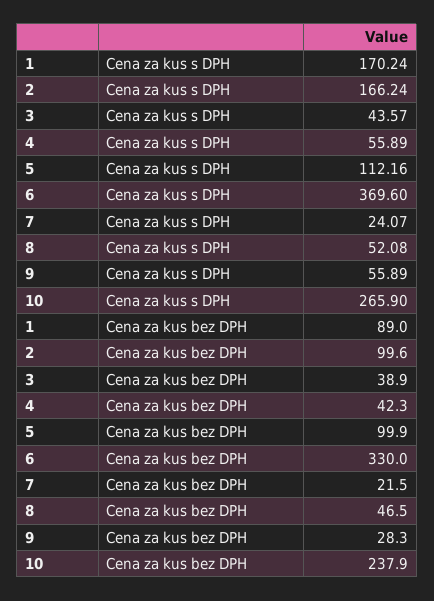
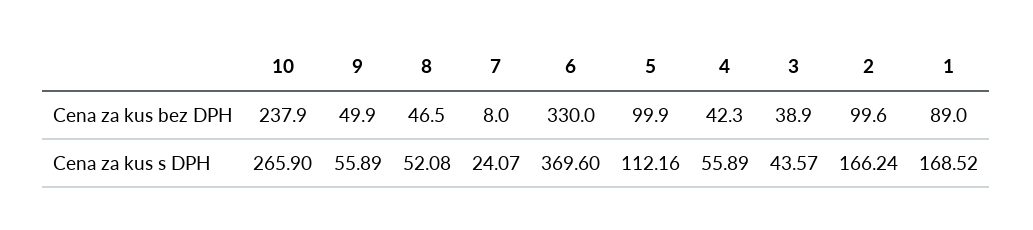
1, Cena za kus s DPH: 170.24 -> 168.52
7, Cena za kus bez DPH: 21.5 -> 8
9, Cena za kus bez DPH: 28.3 -> 49.9

